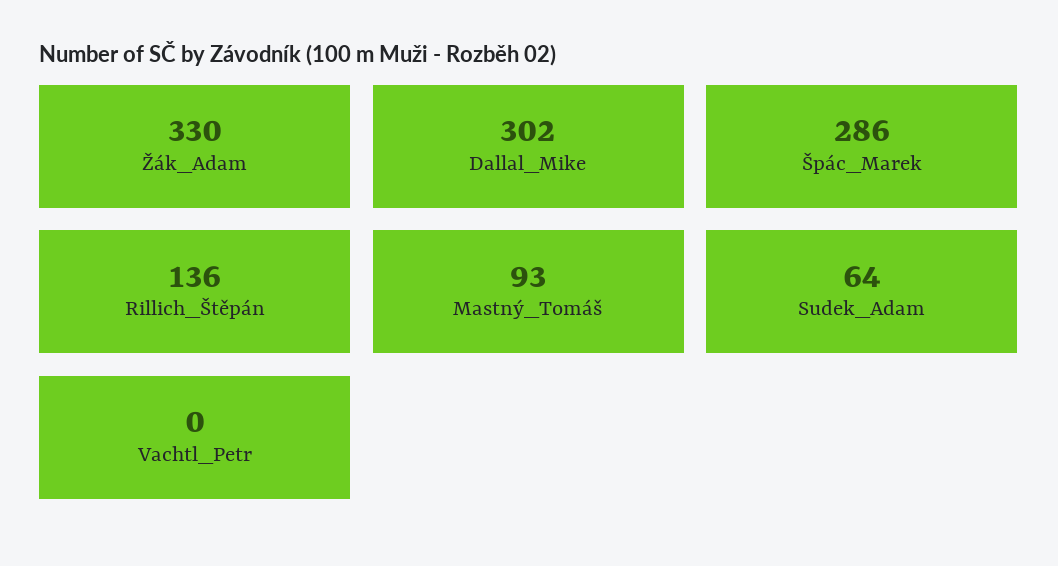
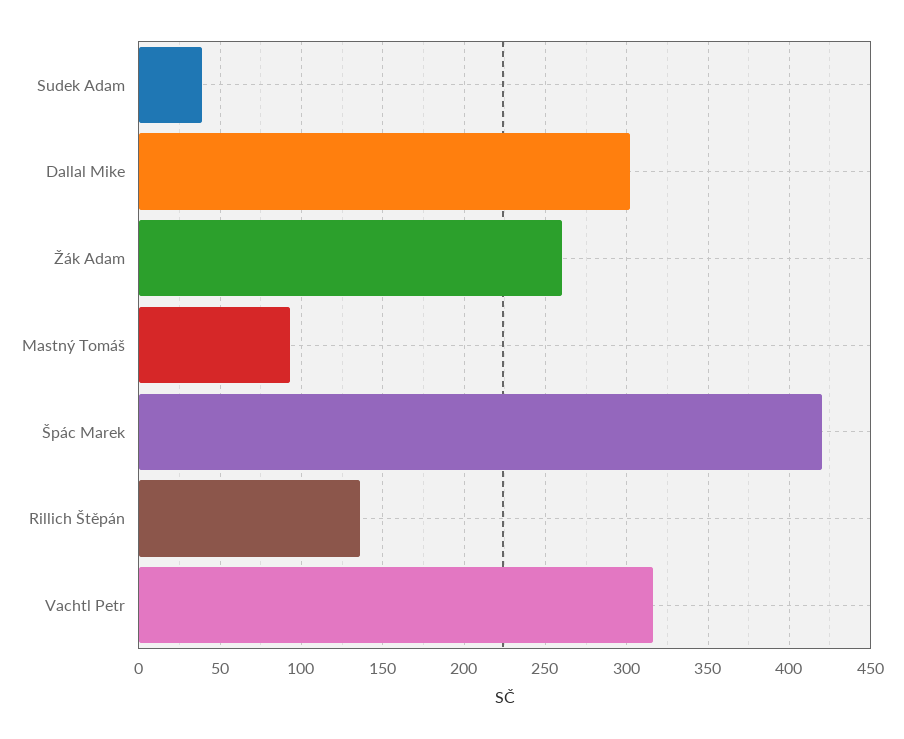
Žák_Adam: 330 -> 260
Špác_Marek: 286 -> 420
Sudek_Adam: 64 -> 40
Vachtl_Petr: 0 -> 315

